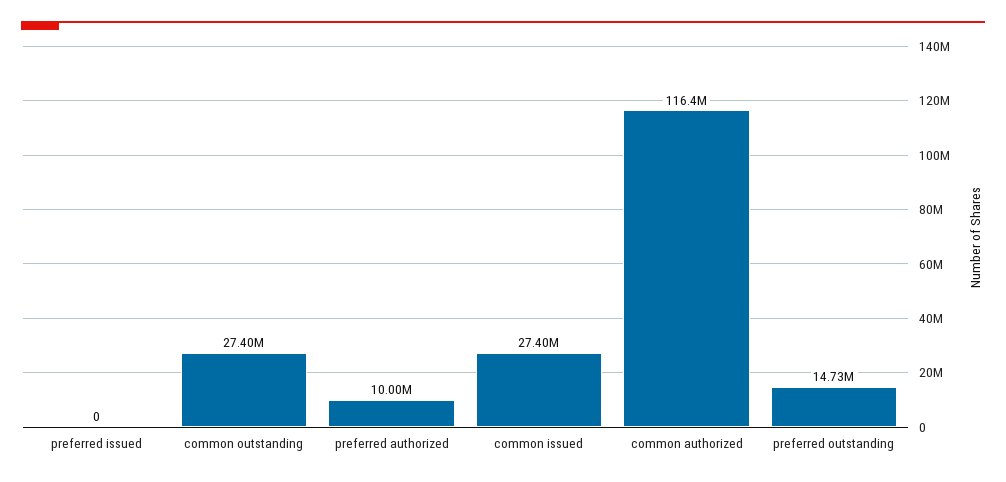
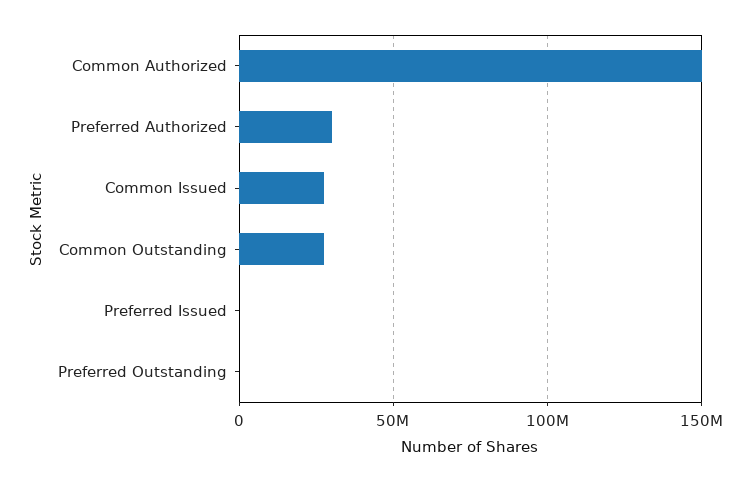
preferred authorized: 10000000 -> 30000000
common authorized: 116400000 -> 150000000
preferred outstanding: 14730000 -> 0

